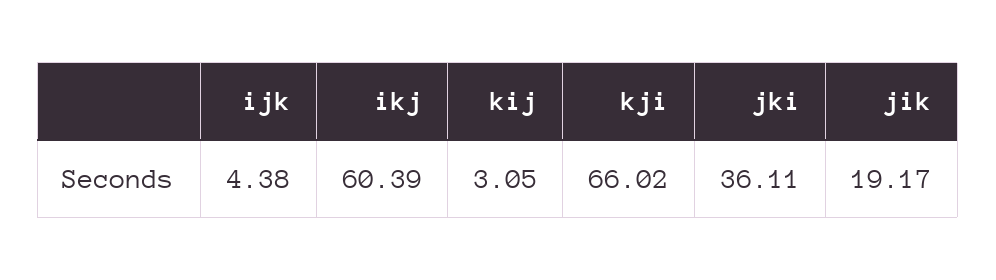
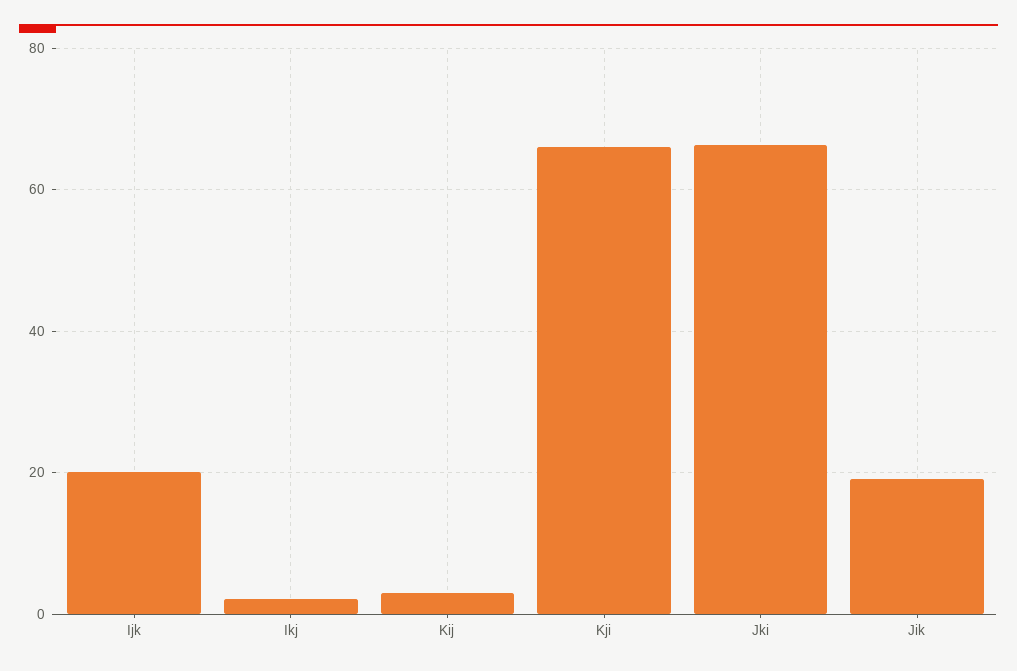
ijk: 4.38 -> 20
ikj: 60.39 -> 2
jki: 36.11 -> 66

